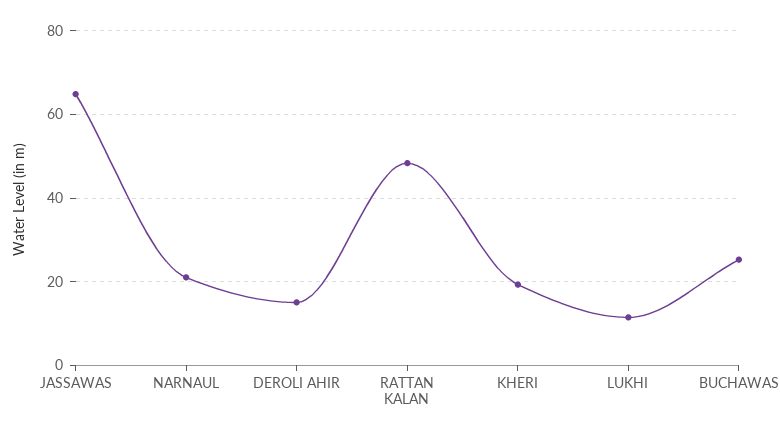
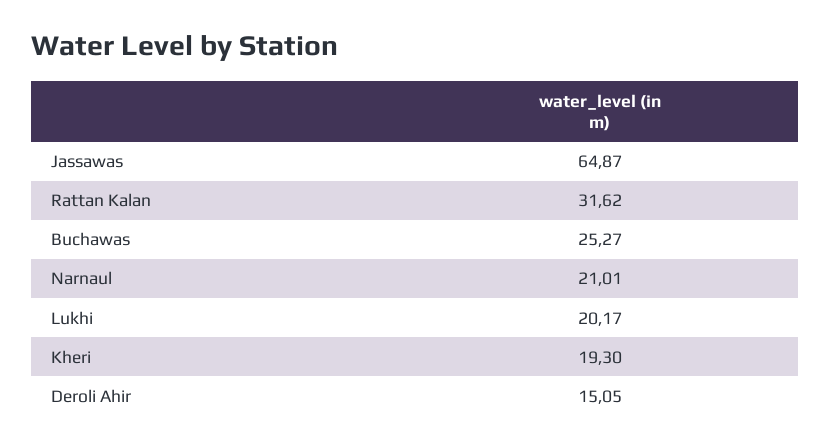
RATTAN KALAN: 48 -> 31.62
LUKHI: 12 -> 20.17

